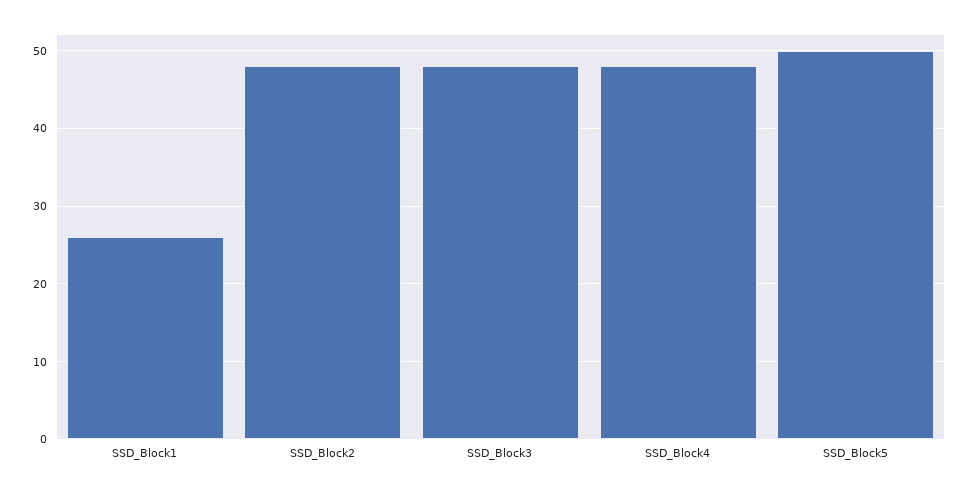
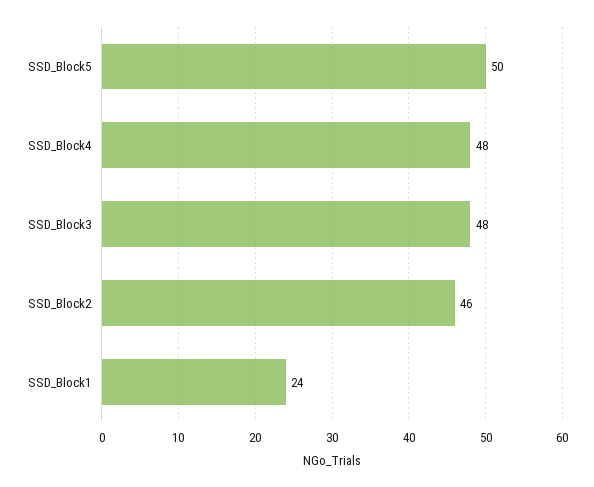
SSD_Block1: 26 -> 24
SSD_Block2: 48 -> 46

